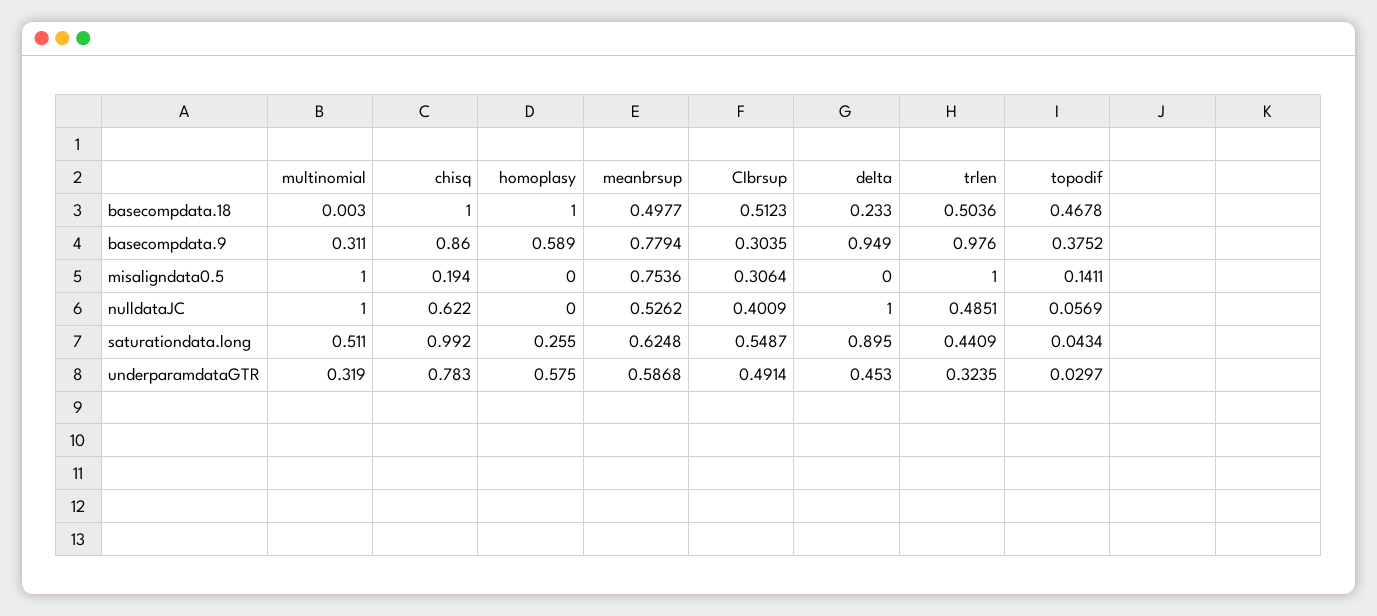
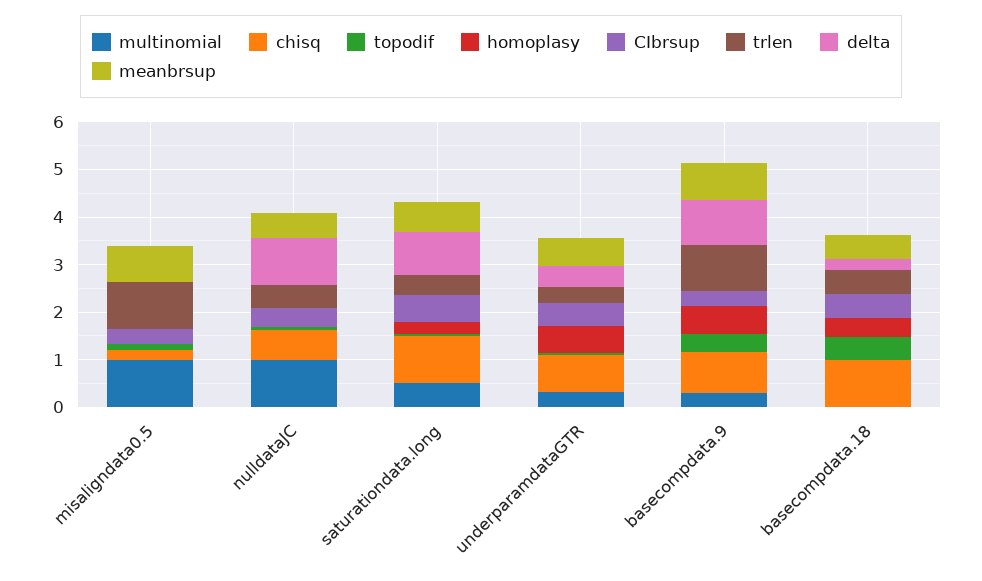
homoplasy, basecompdata.18: 1 -> 0.4

